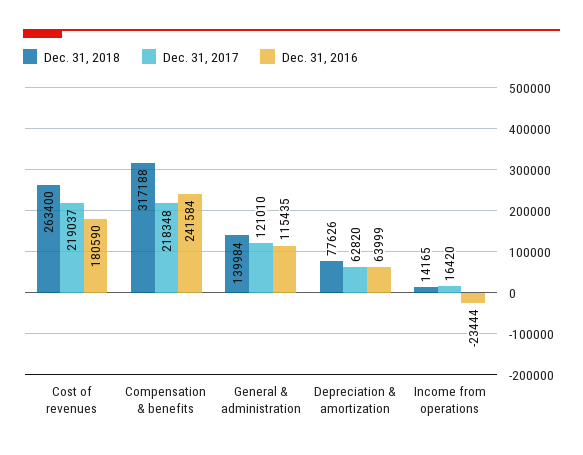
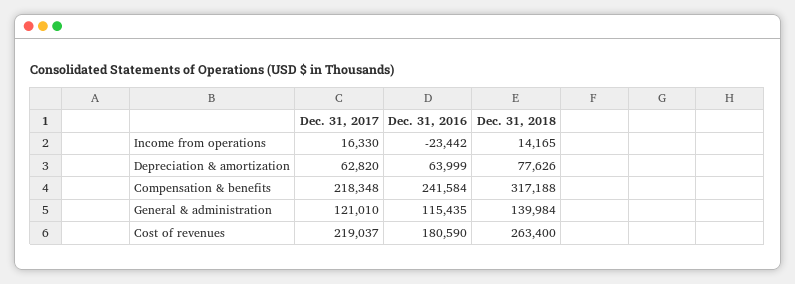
Dec. 31, 2017, Income from operations: 16420 -> 16330
Dec. 31, 2016, Income from operations: -23444 -> -23442

